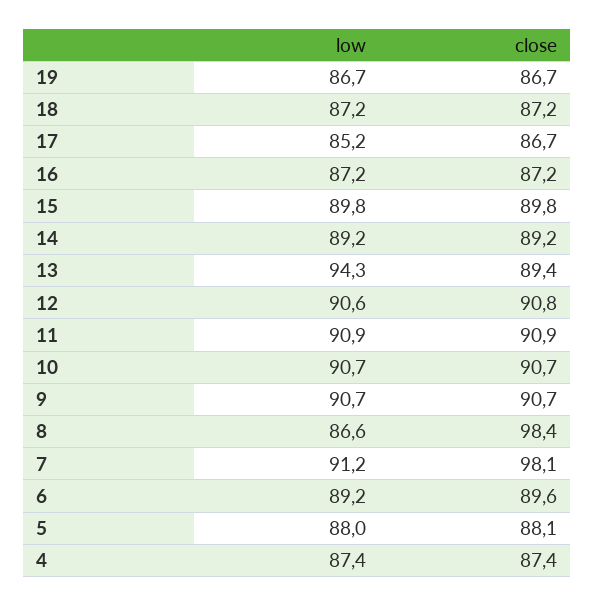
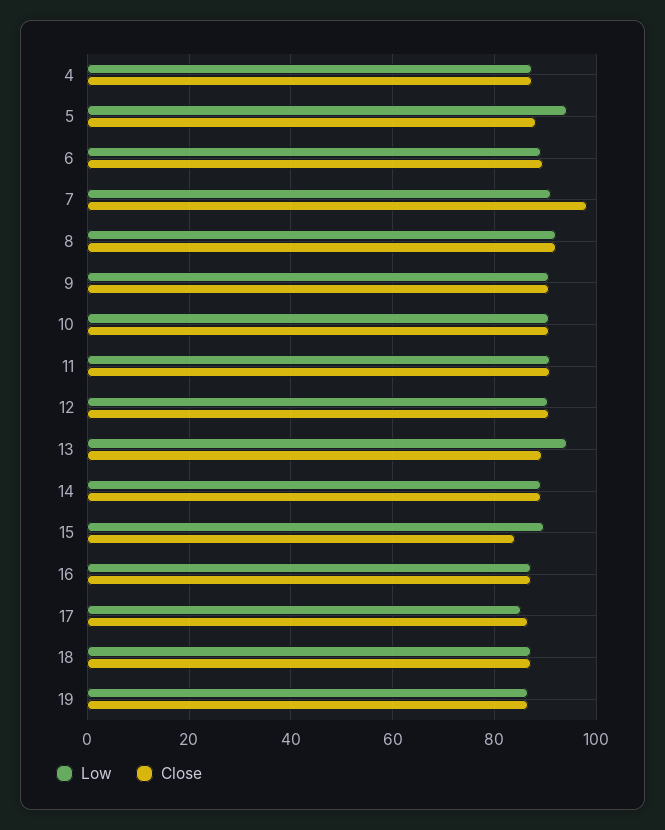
close, 15: 89.8 -> 84
low, 8: 86.6 -> 92
close, 8: 98.4 -> 92
low, 5: 88 -> 94

